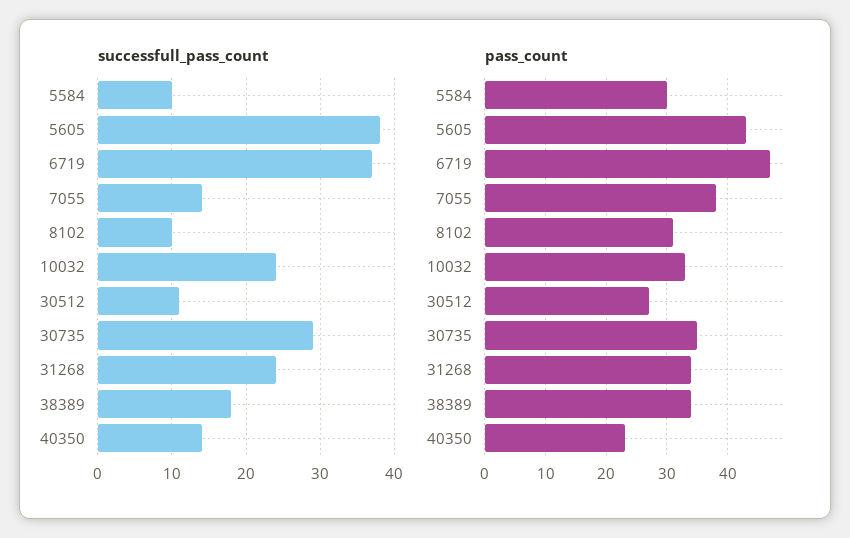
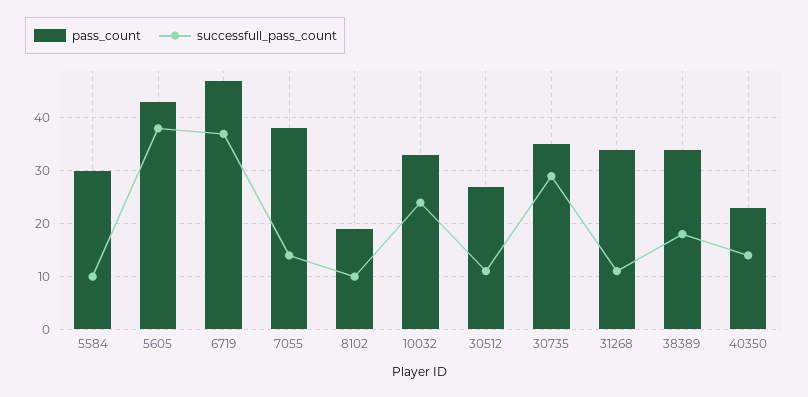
successfull_pass_count, 31268: 24 -> 10
pass_count, 8102: 31 -> 20

